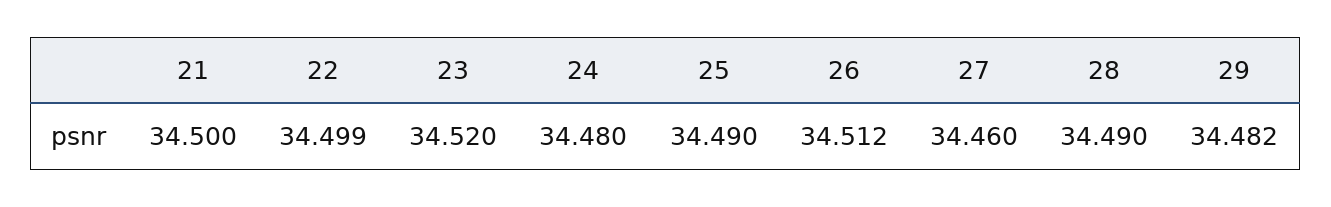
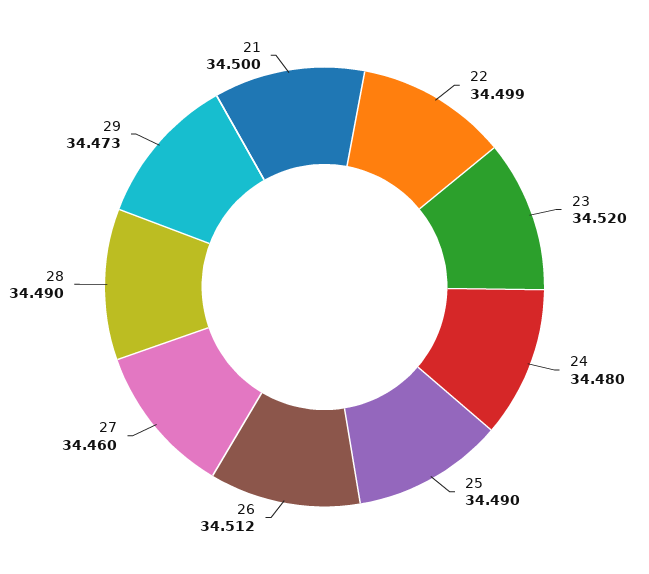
29: 34.482 -> 34.473

